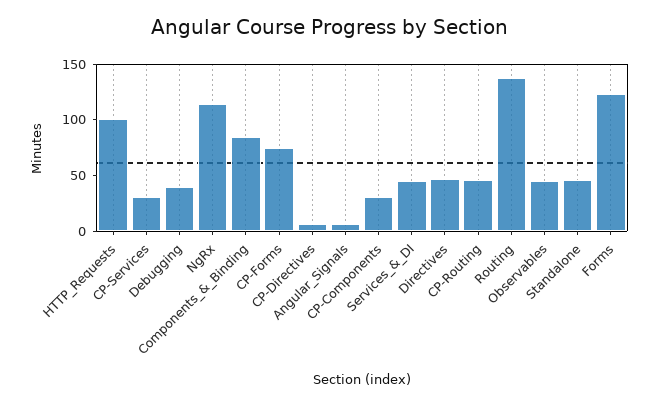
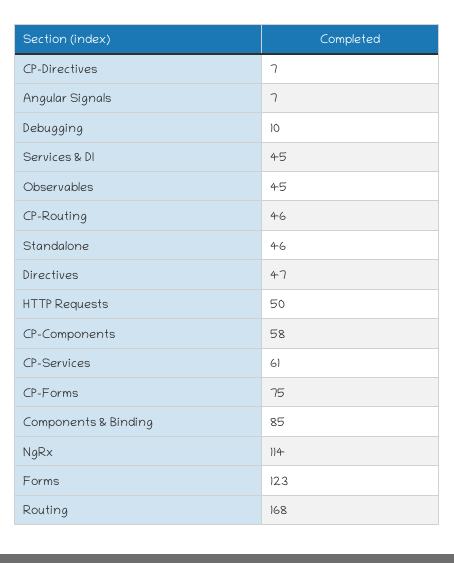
HTTP_Requests: 100 -> 50
CP-Services: 30 -> 61
Debugging: 40 -> 10
CP-Components: 30 -> 58
Routing: 140 -> 168

